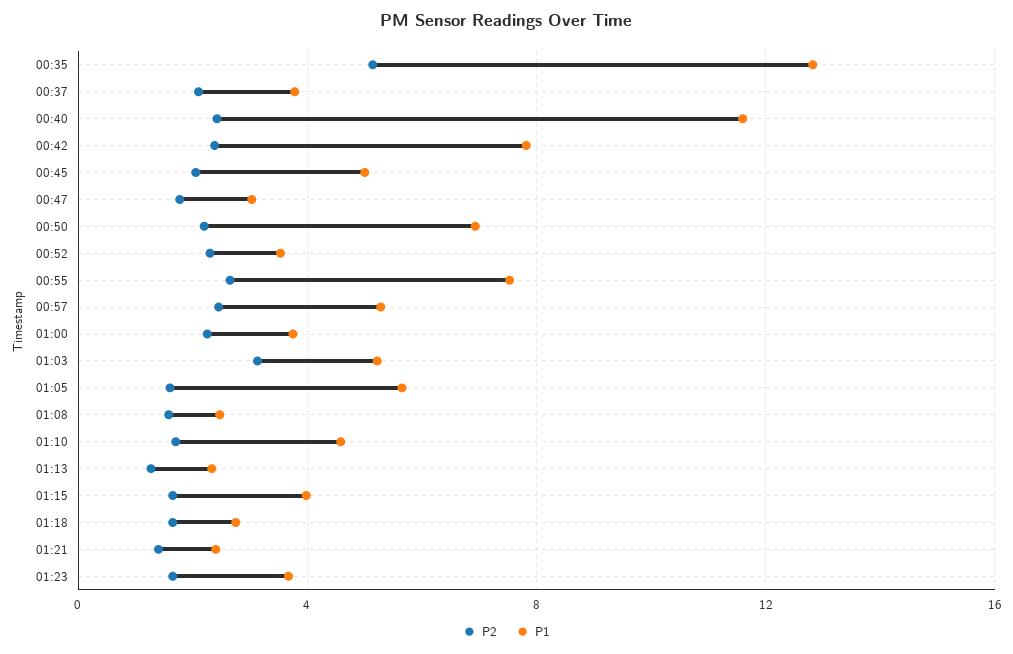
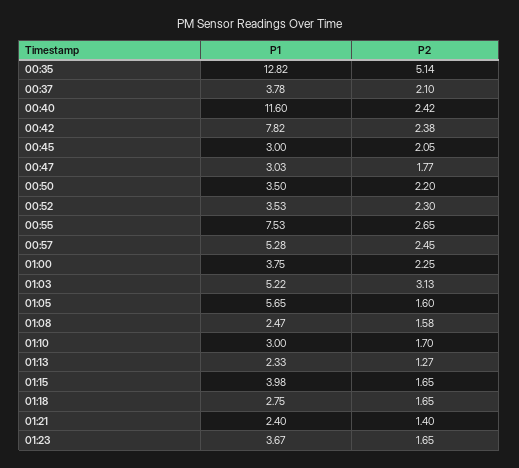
P1, 00:45: 5 -> 3
P1, 00:50: 7 -> 3.5
P1, 01:10: 4.5 -> 3

